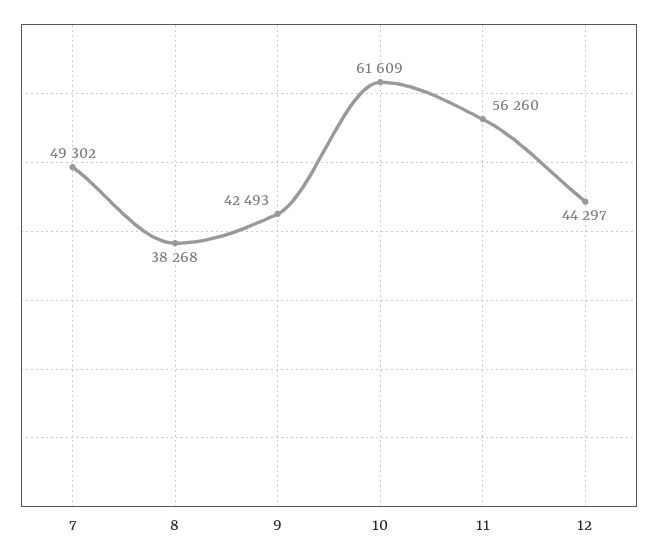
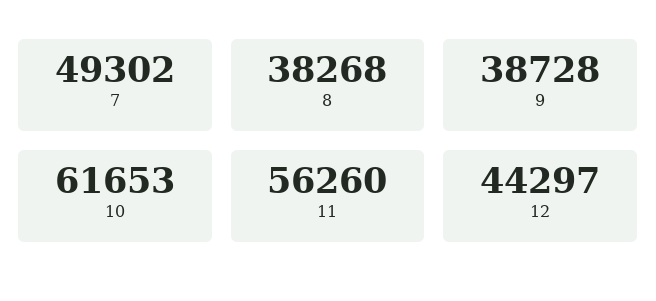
9: 42493 -> 38728
10: 61609 -> 61653

